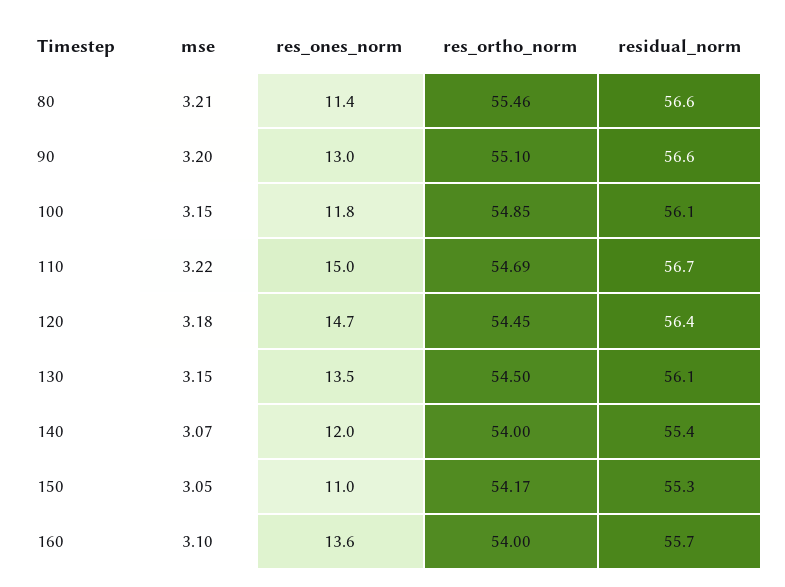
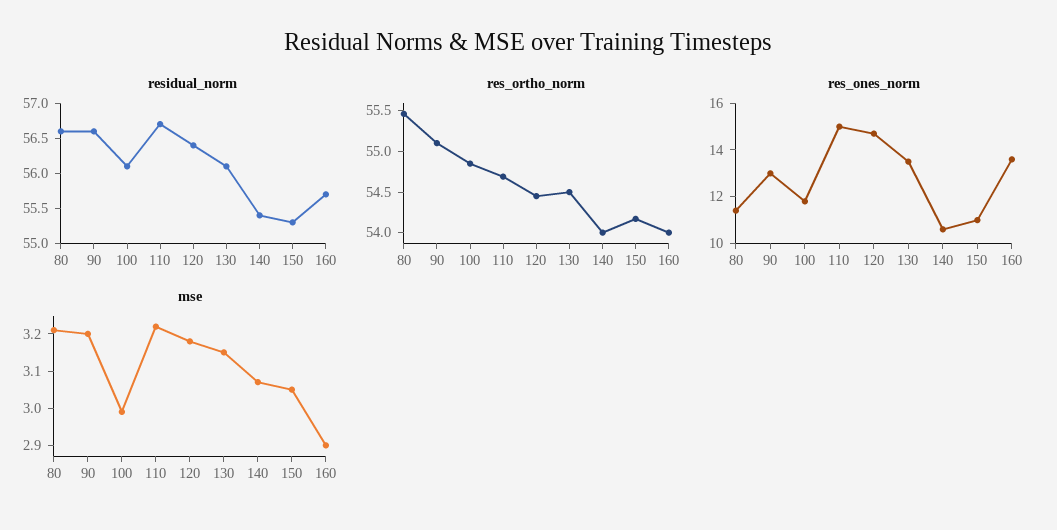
mse, 100: 3.15 -> 3
res_ones_norm, 140: 12 -> 10.5
mse, 160: 3.1 -> 2.9

